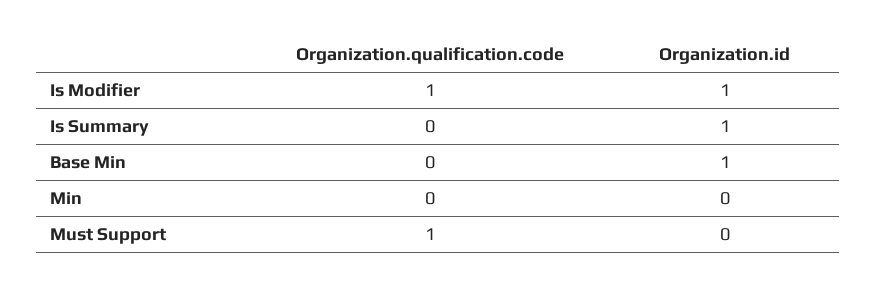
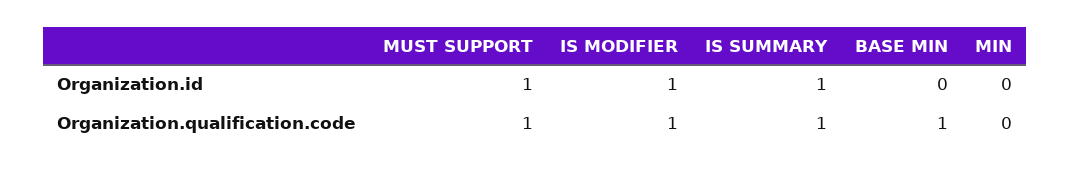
Organization.qualification.code, Is Summary: 0 -> 1
Organization.qualification.code, Base Min: 0 -> 1
Organization.id, Base Min: 1 -> 0
Organization.id, Must Support: 0 -> 1

